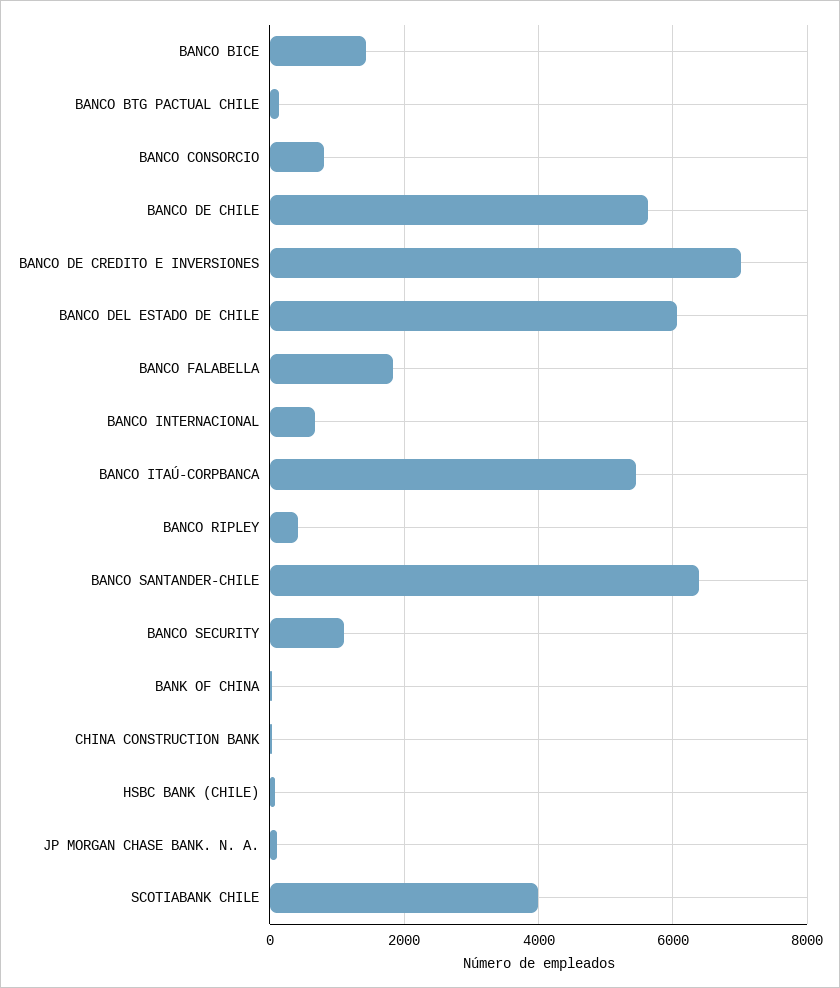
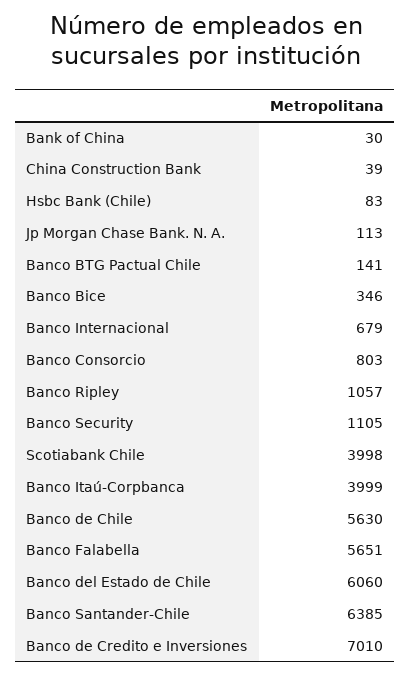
BANCO BICE: 1400 -> 346
BANCO FALABELLA: 1800 -> 5651
BANCO ITAÚ-CORPBANCA: 5400 -> 3999
BANCO RIPLEY: 400 -> 1057

